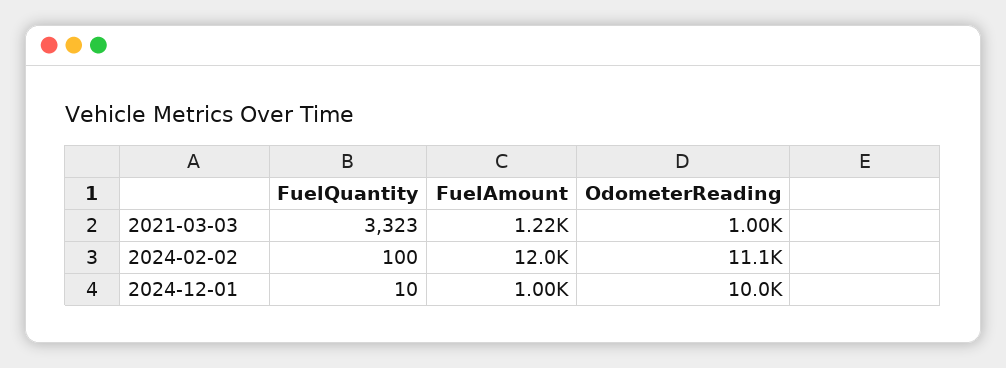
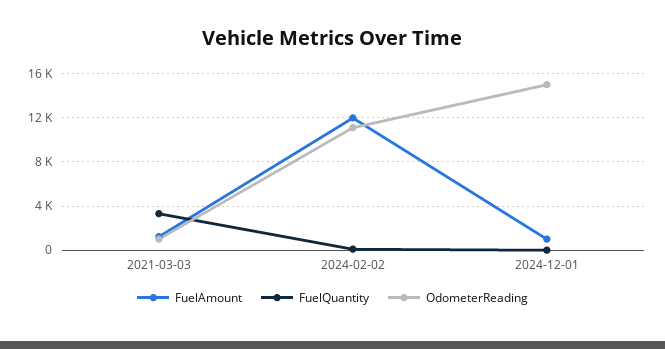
OdometerReading, 2024-12-01: 10000 -> 15000

